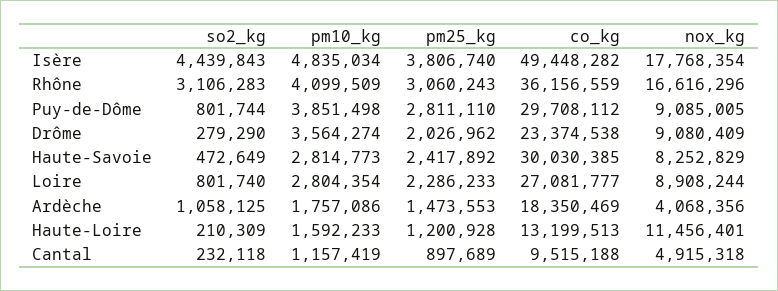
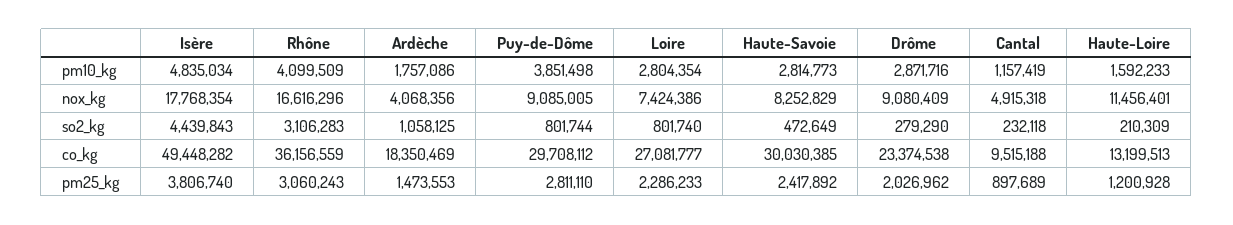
pm10_kg, Drôme: 3564274 -> 2871716
nox_kg, Loire: 8908244 -> 7424386

